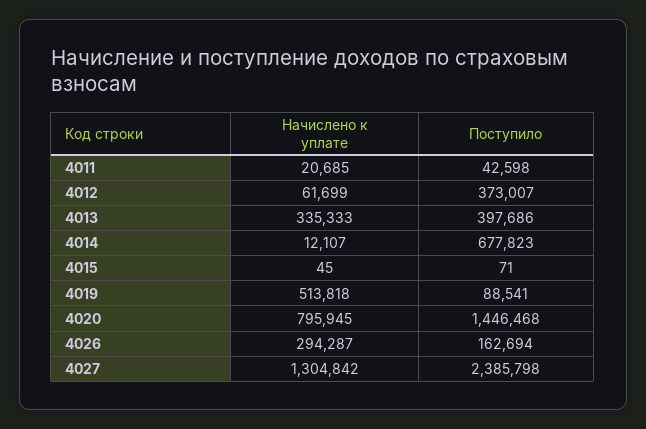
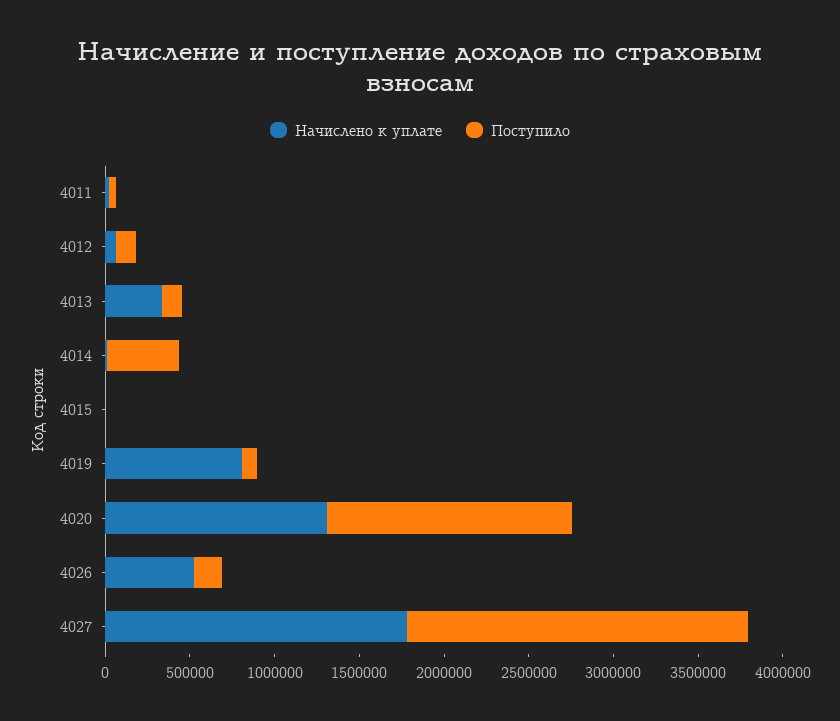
Поступило, 4012: 373007 -> 100000
Поступило, 4013: 397686 -> 100000
Поступило, 4014: 677823 -> 400000
Начислено к уплате, 4019: 513818 -> 800000
Начислено к уплате, 4020: 795945 -> 1300000
Начислено к уплате, 4026: 294287 -> 500000
Начислено к уплате, 4027: 1304842 -> 1800000
Поступило, 4027: 2385798 -> 2000000

